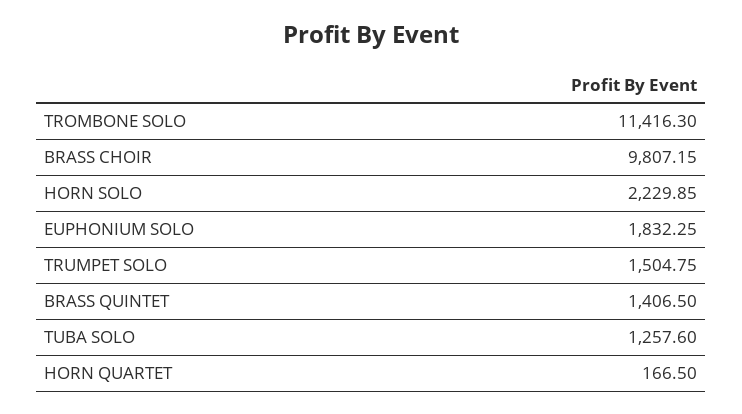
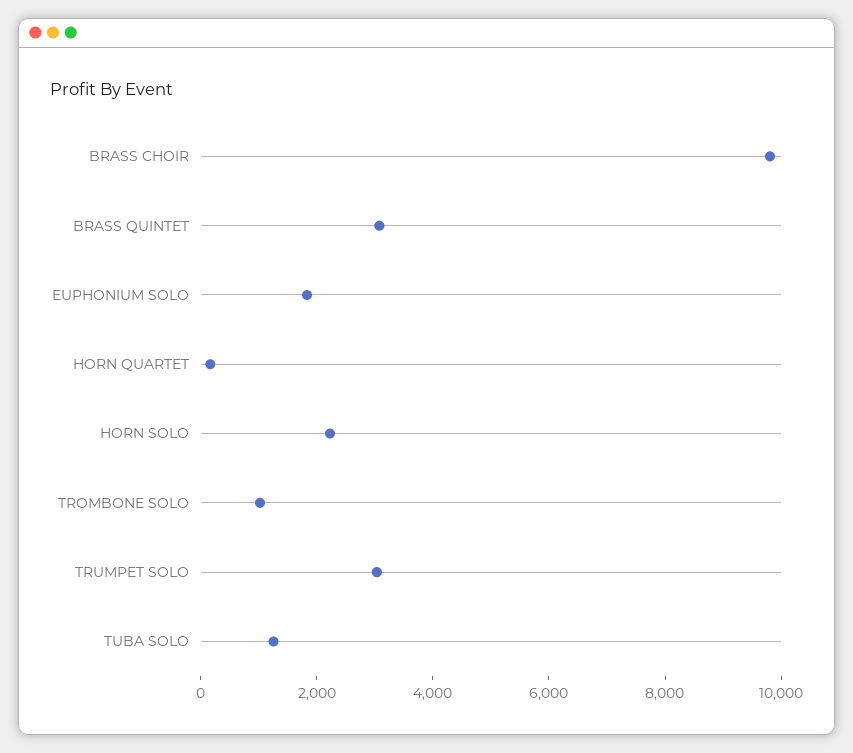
TROMBONE SOLO: 11416.3 -> 1000
TRUMPET SOLO: 1504.75 -> 3000
BRASS QUINTET: 1406.5 -> 3000

